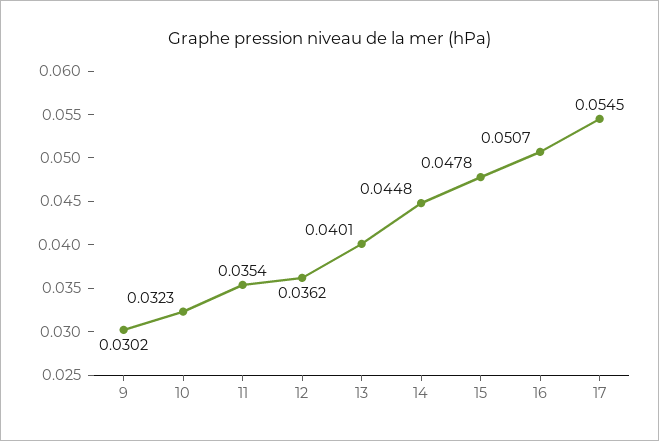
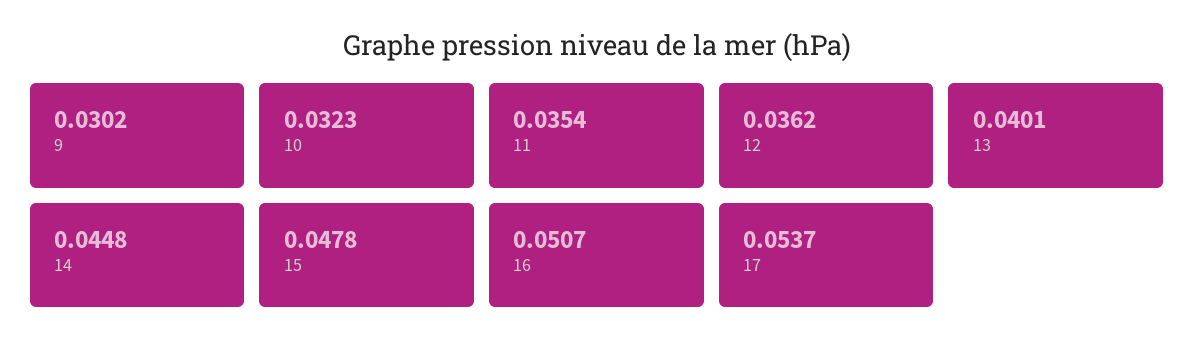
17: 0.0545 -> 0.0537

